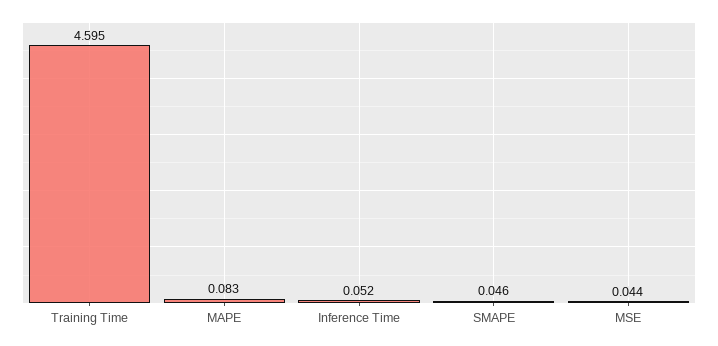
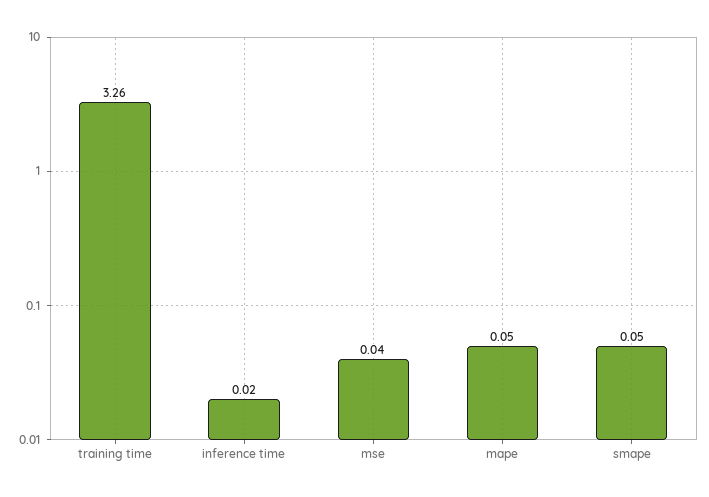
Training Time: 4.595 -> 3.26
MAPE: 0.083 -> 0.05
Inference Time: 0.052 -> 0.02

